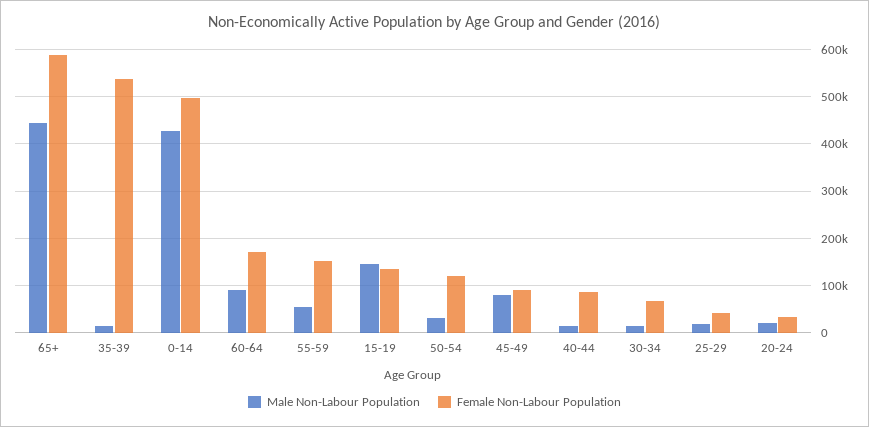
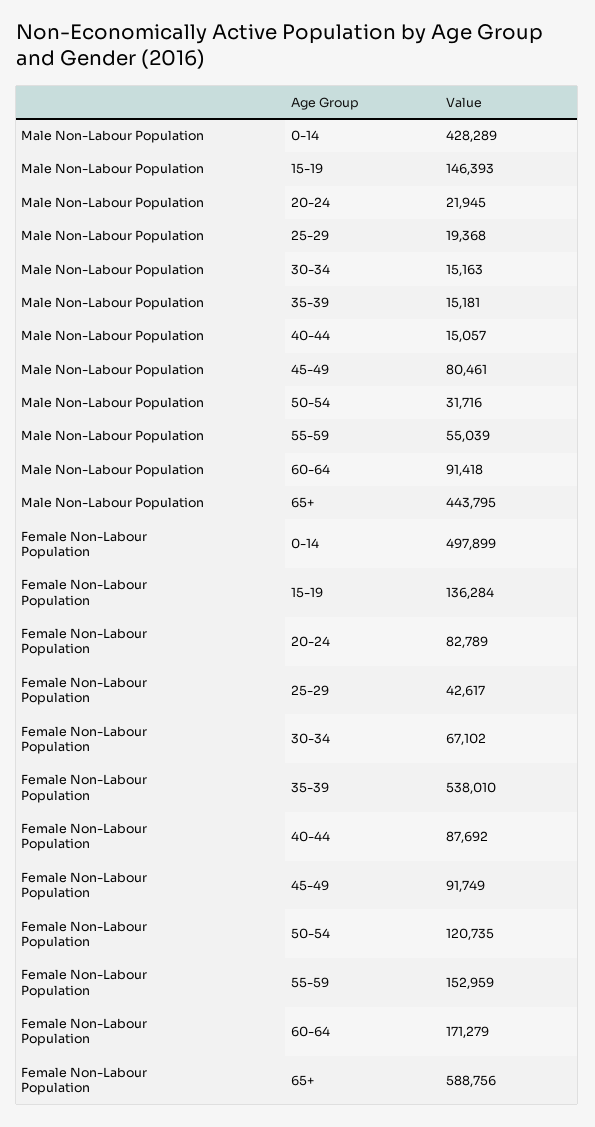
Female Non-Labour Population, 20-24: 40000 -> 82789

